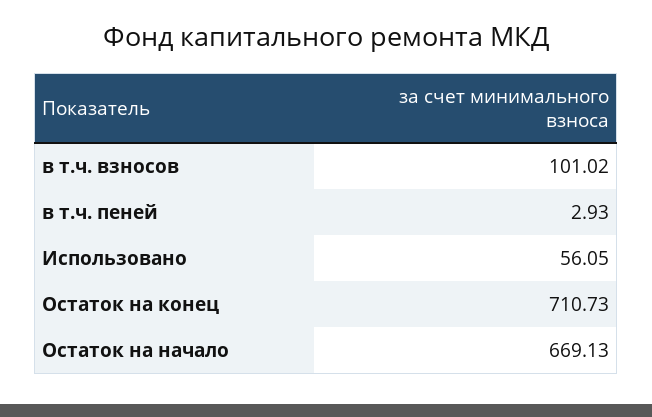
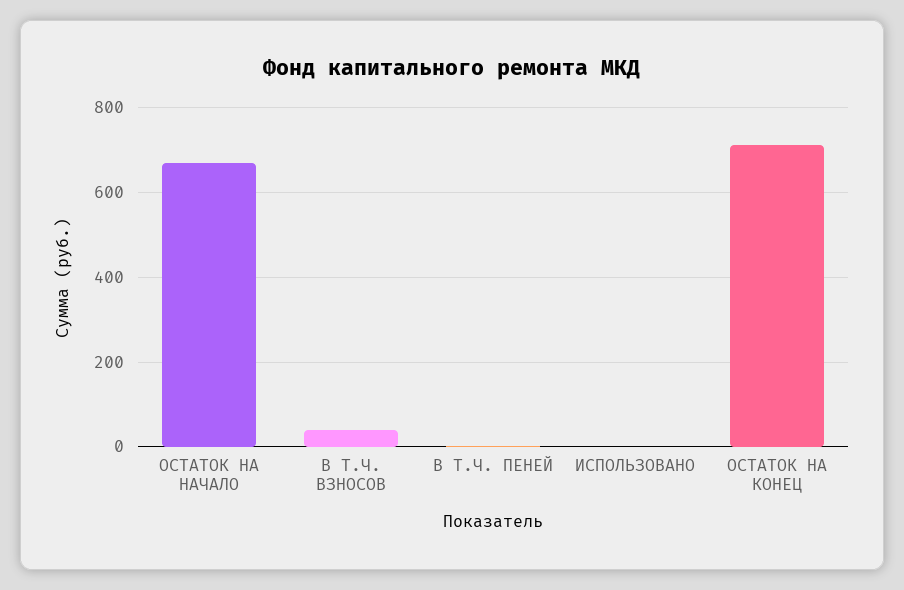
в т.ч. взносов: 101.02 -> 40
Использовано: 56.05 -> 0

